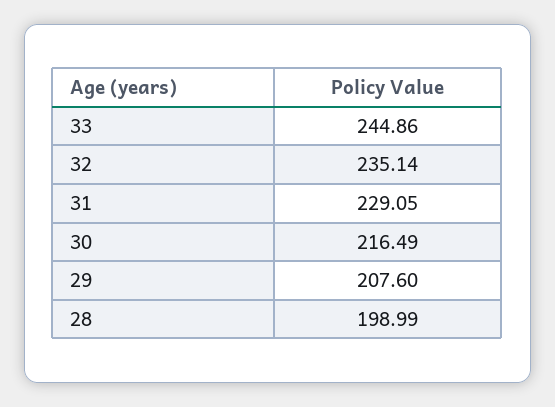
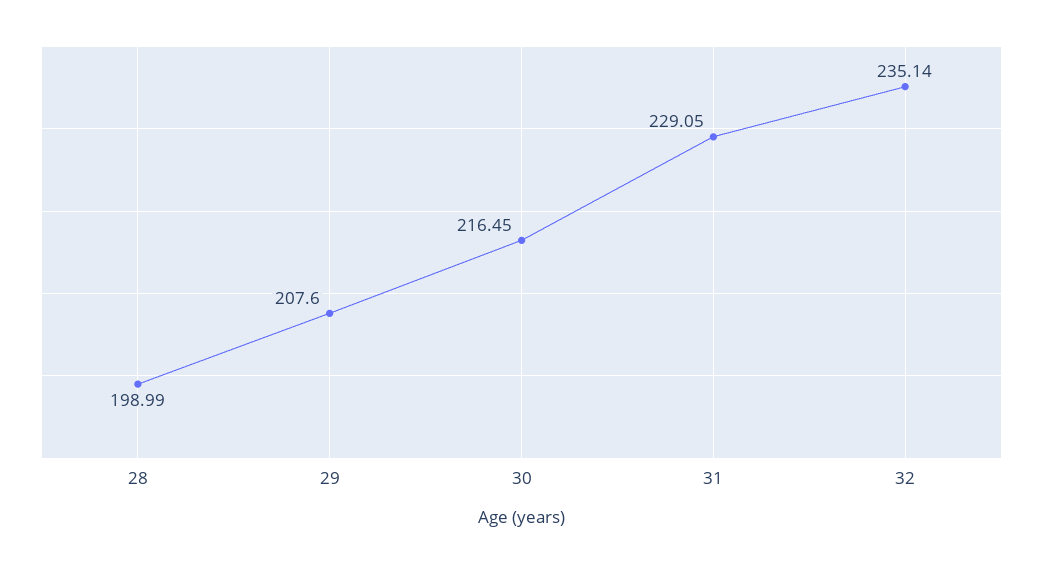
33: 244.86 -> none
30: 216.49 -> 216.45

